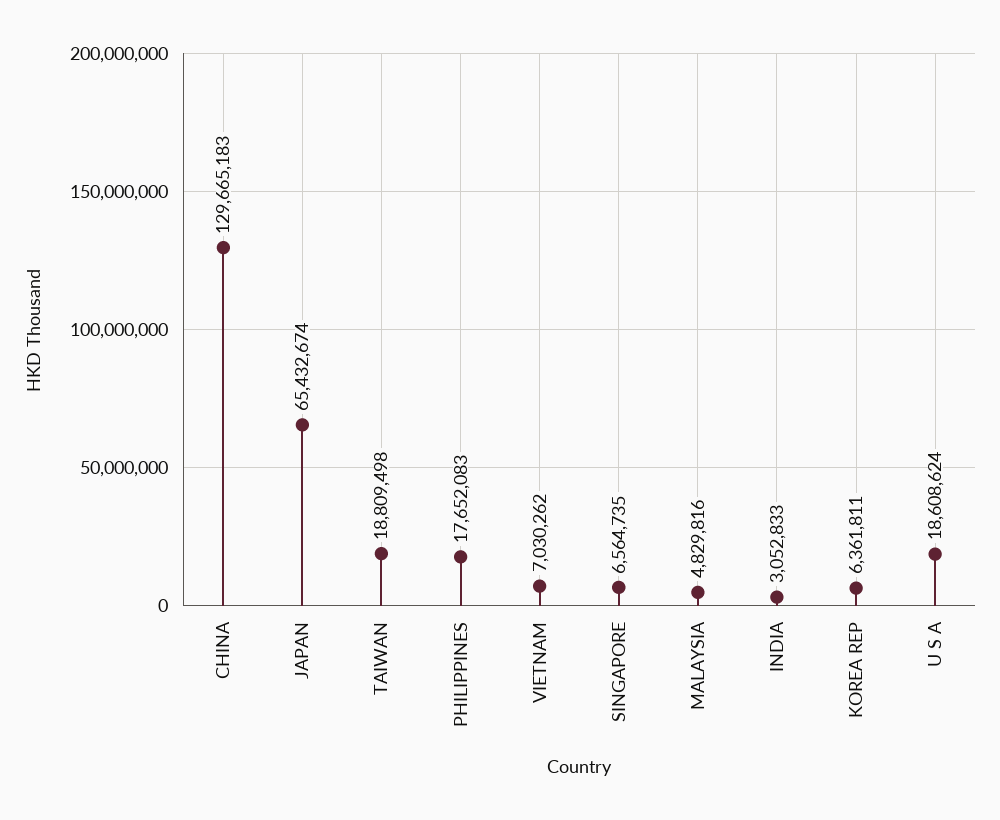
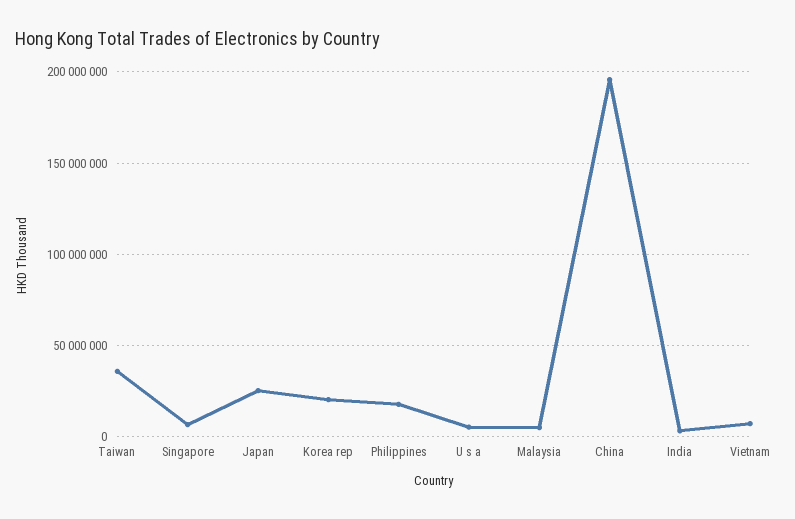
CHINA: 129665183 -> 195000000
JAPAN: 65432674 -> 25000000
TAIWAN: 18809498 -> 35000000
KOREA REP: 6361811 -> 20000000
U S A: 18608624 -> 5000000

